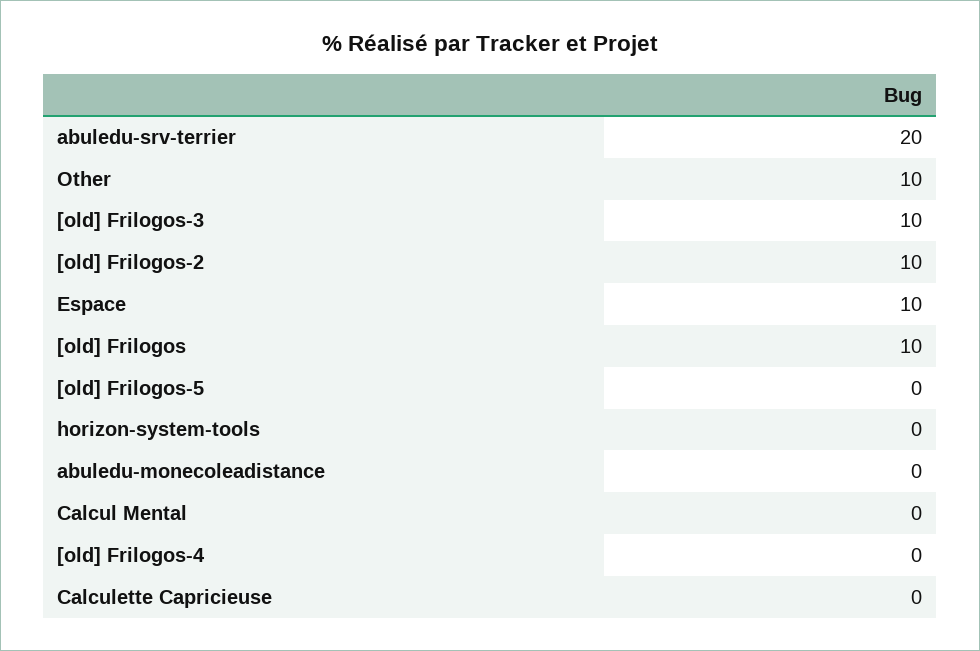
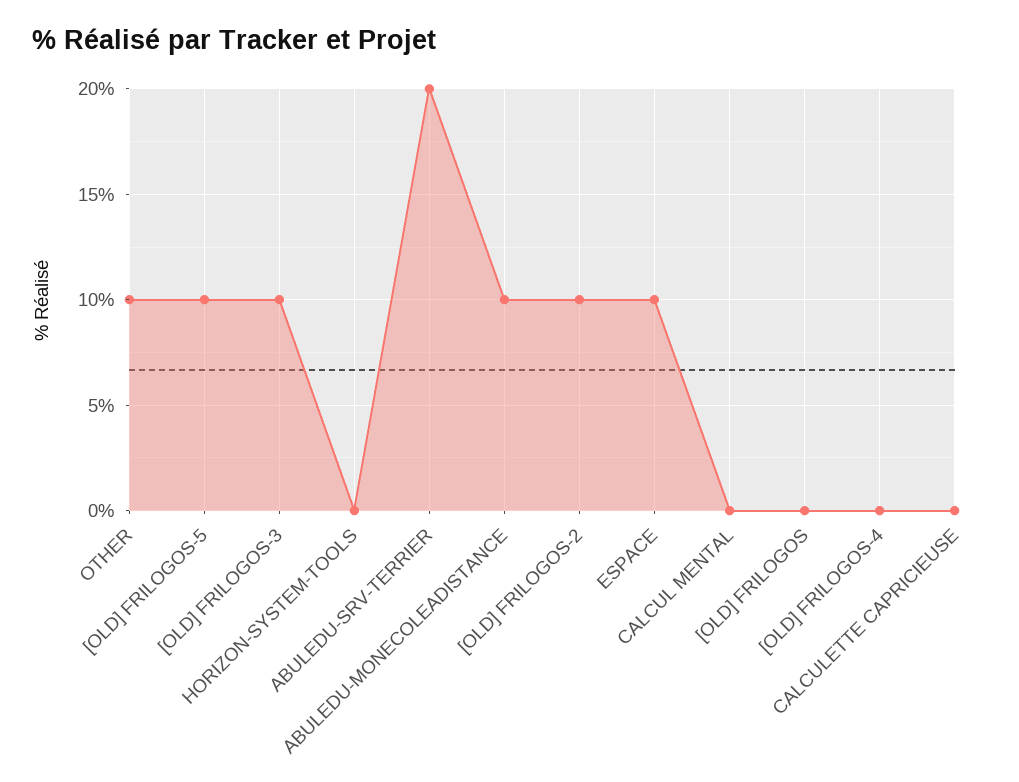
[old] Frilogos: 10 -> 0
[old] Frilogos-5: 0 -> 10
abuledu-monecoleadistance: 0 -> 10

